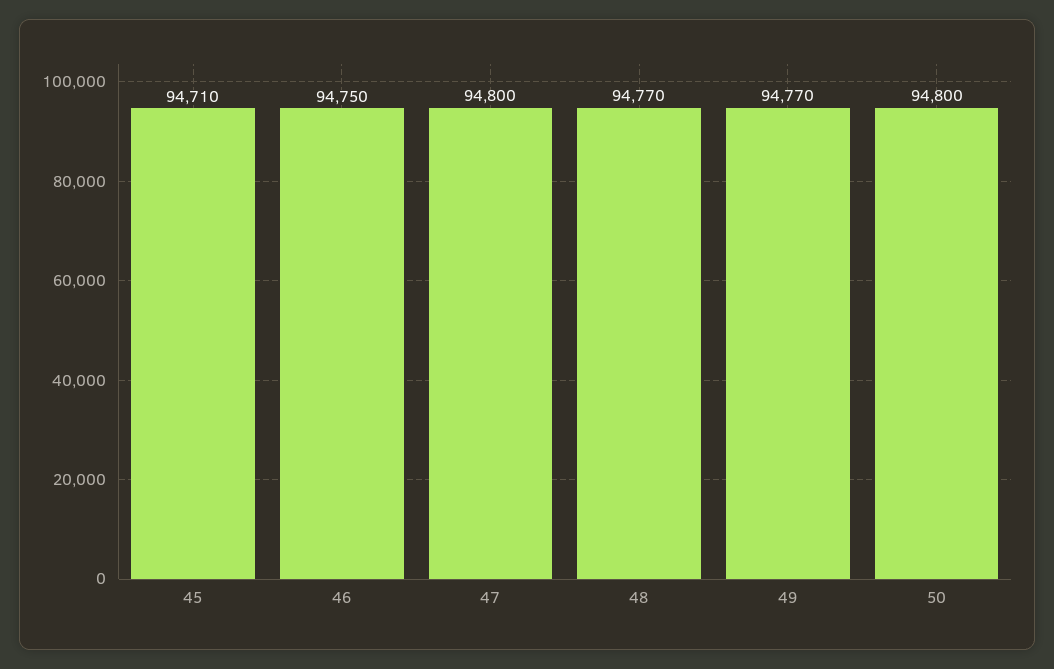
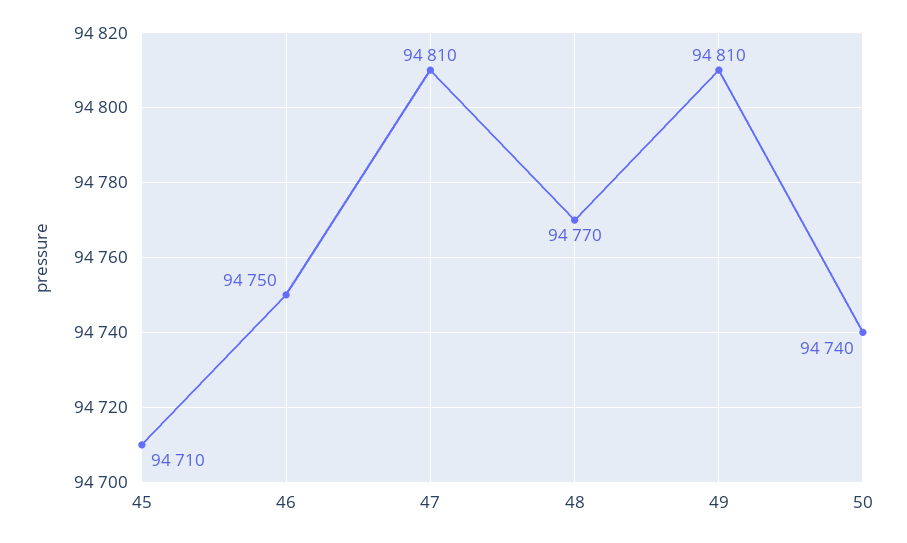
47: 94800 -> 94810
49: 94770 -> 94810
50: 94800 -> 94740

